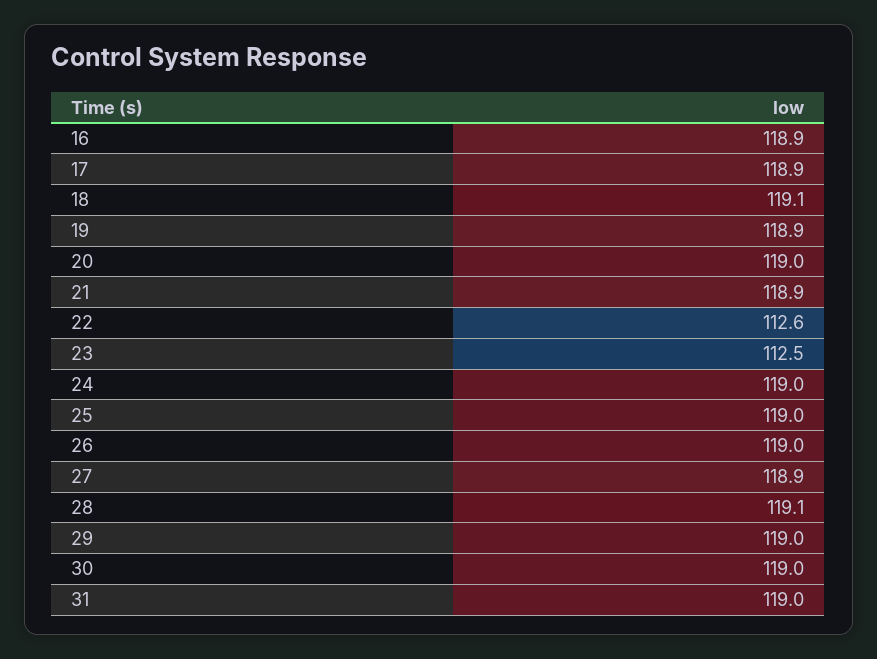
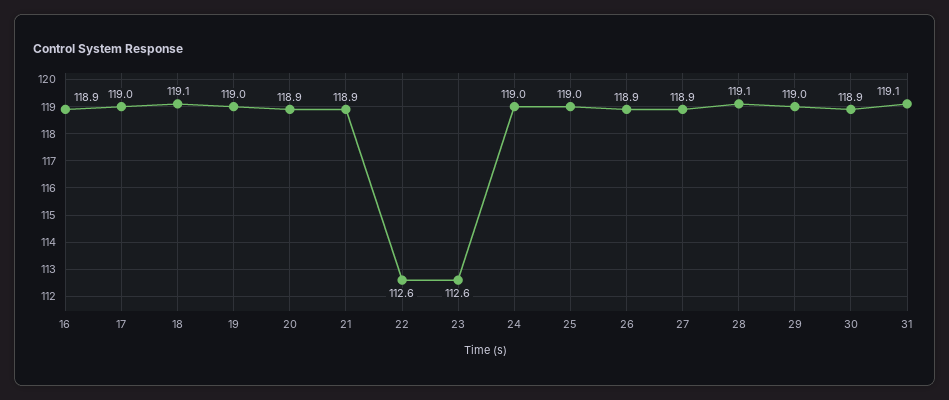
17: 118.9 -> 119
19: 118.9 -> 119
20: 119 -> 118.9
23: 112.5 -> 112.6
26: 119 -> 118.9
30: 119 -> 118.9
31: 119 -> 119.1

